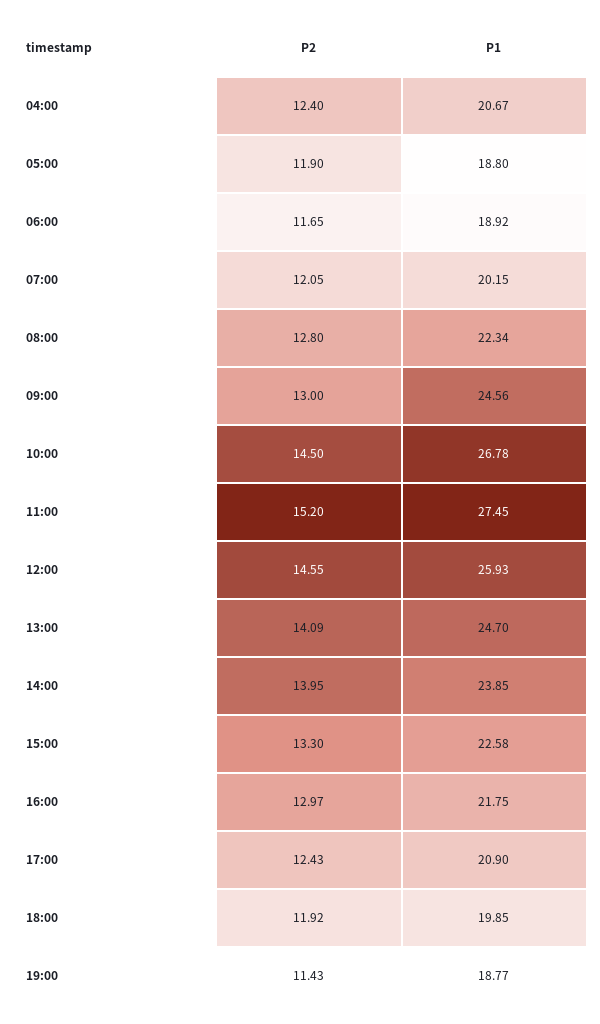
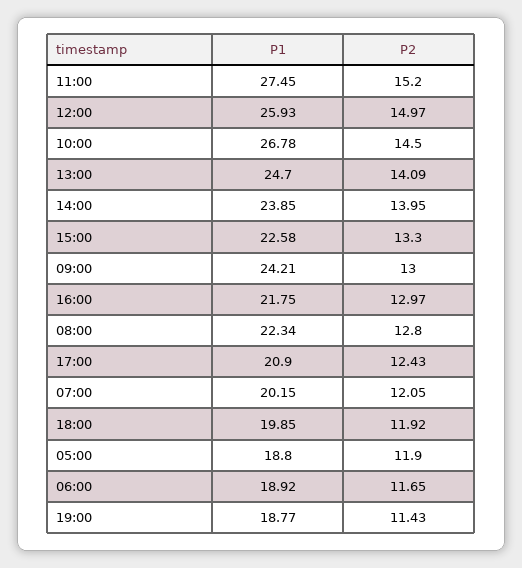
P2, 04:00: 12.4 -> none
P1, 04:00: 20.67 -> none
P1, 09:00: 24.56 -> 24.21
P2, 12:00: 14.55 -> 14.97

